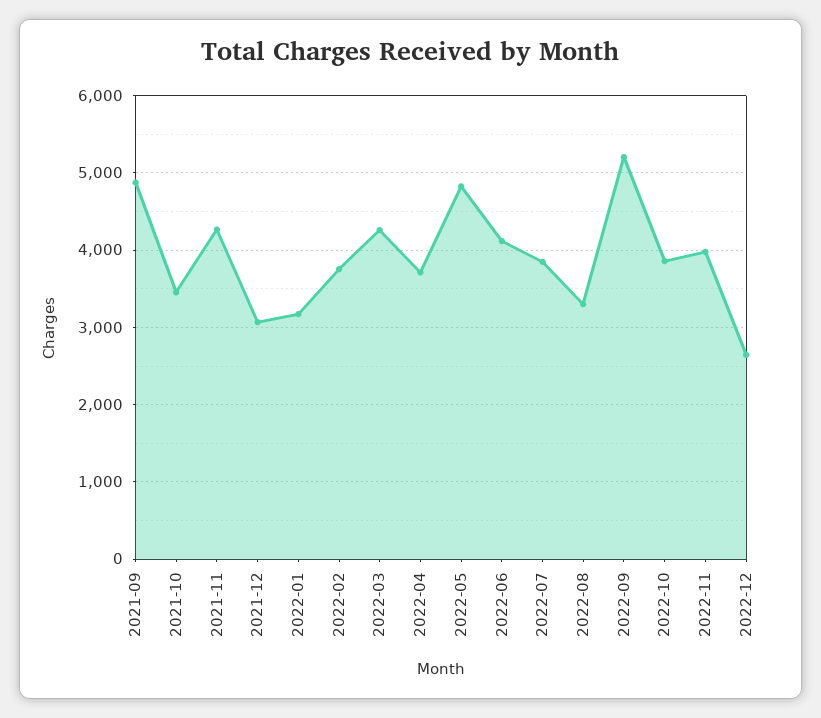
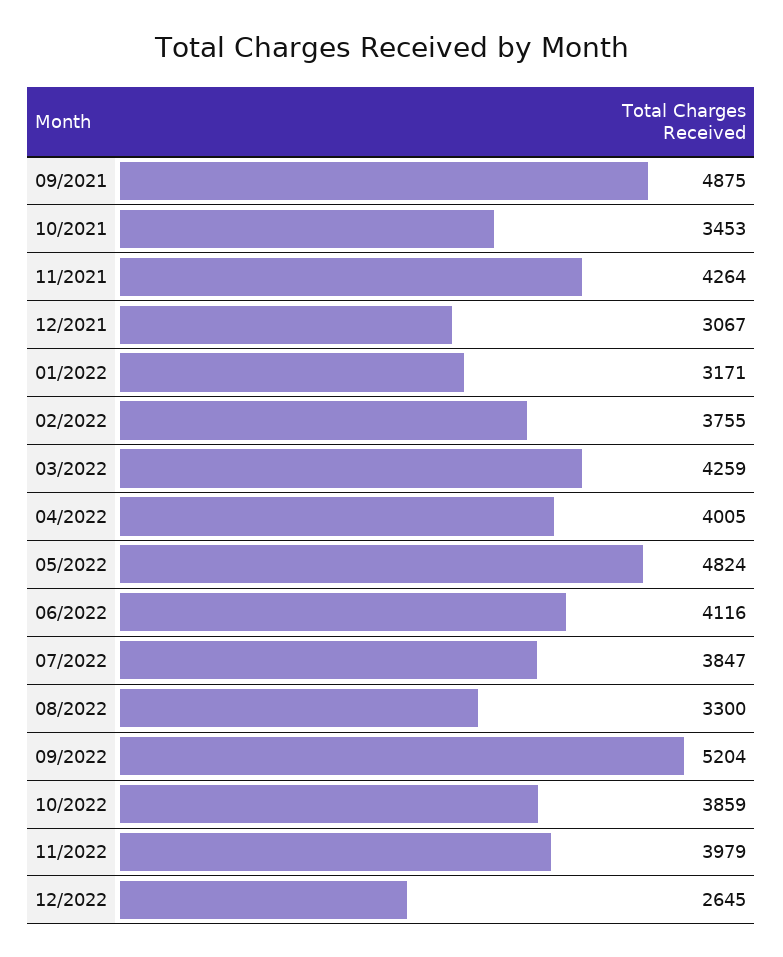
2022-04: 3700 -> 4005

